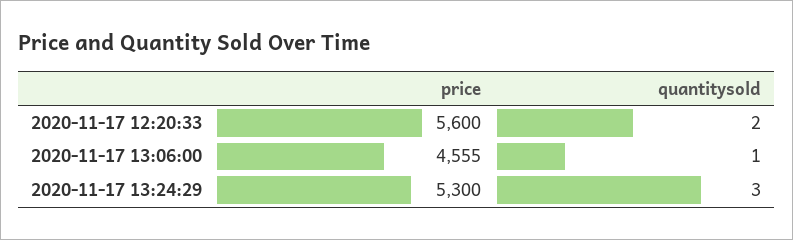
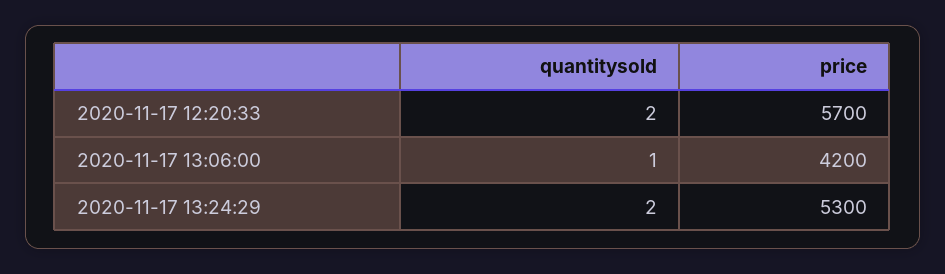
price, 2020-11-17 12:20:33: 5600 -> 5700
price, 2020-11-17 13:06:00: 4555 -> 4200
quantitysold, 2020-11-17 13:24:29: 3 -> 2

